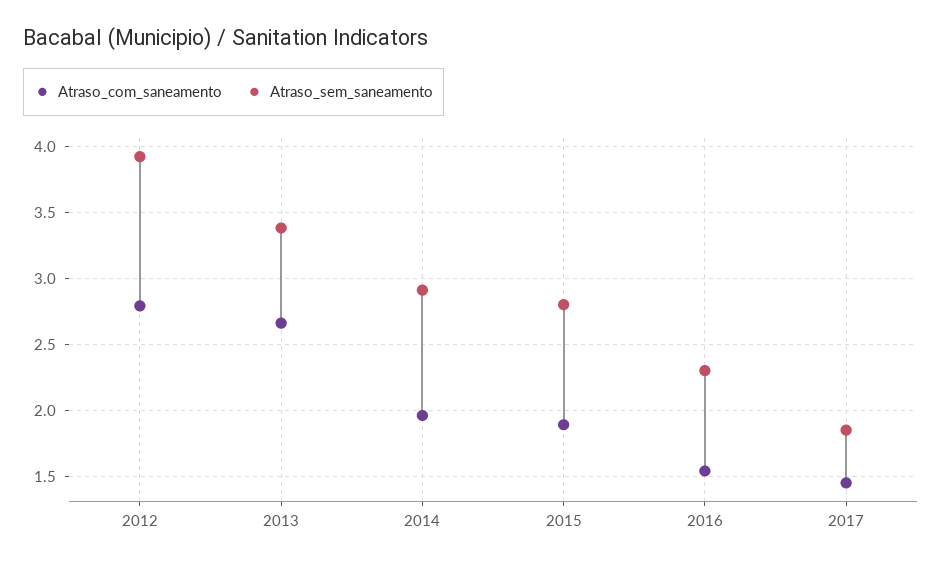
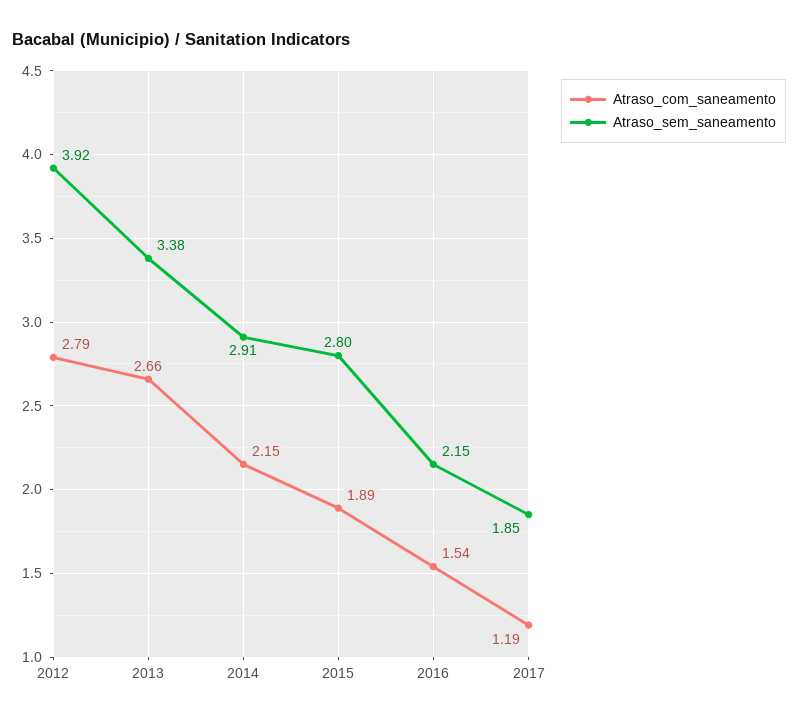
Atraso_com_saneamento, 2014: 1.95 -> 2.15
Atraso_sem_saneamento, 2016: 2.3 -> 2.15
Atraso_com_saneamento, 2017: 1.45 -> 1.19

